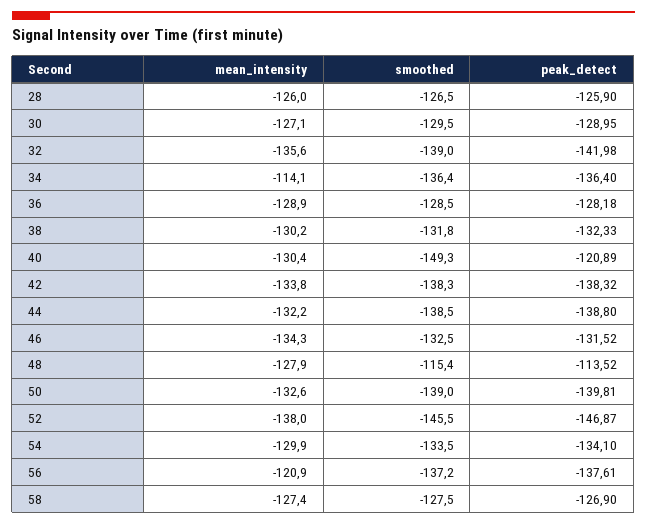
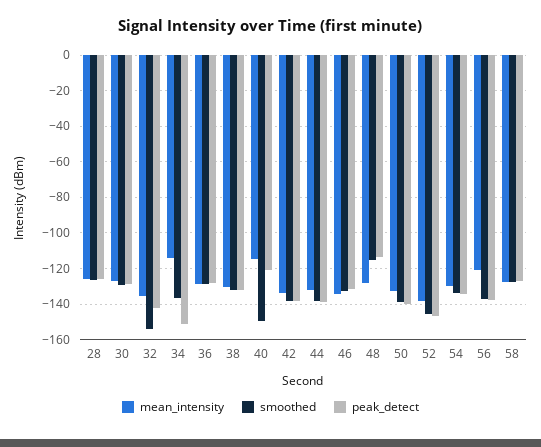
smoothed, 32: -139 -> -155
peak_detect, 34: -136.4 -> -150
mean_intensity, 40: -130.4 -> -115

